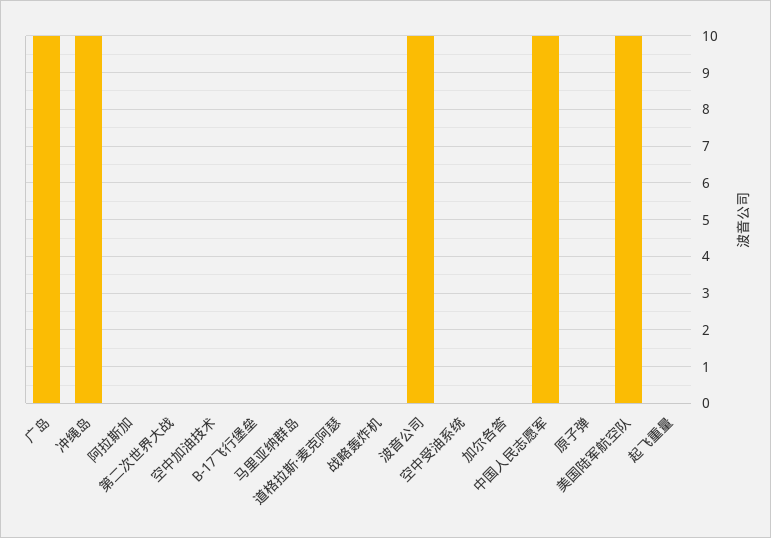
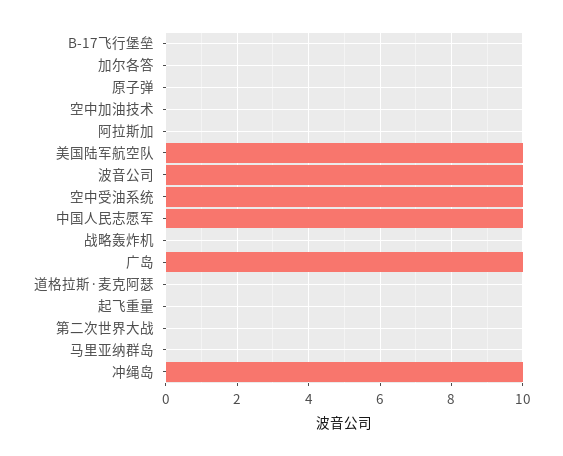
空中受油系统: 0 -> 10

